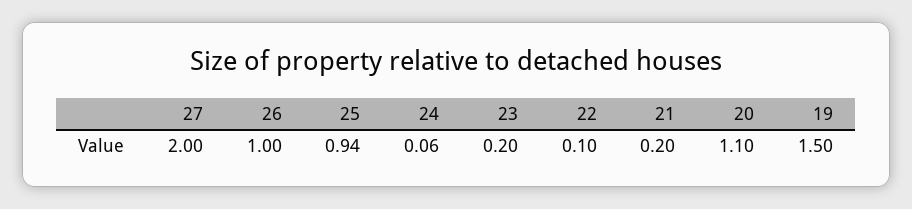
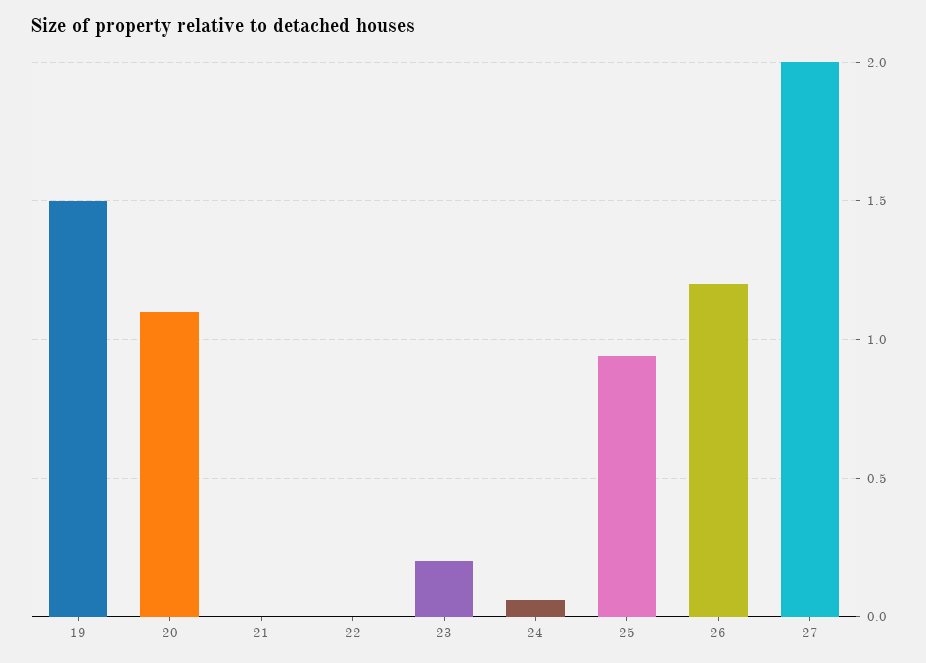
26: 1 -> 1.2
22: 0.1 -> 0
21: 0.2 -> 0

